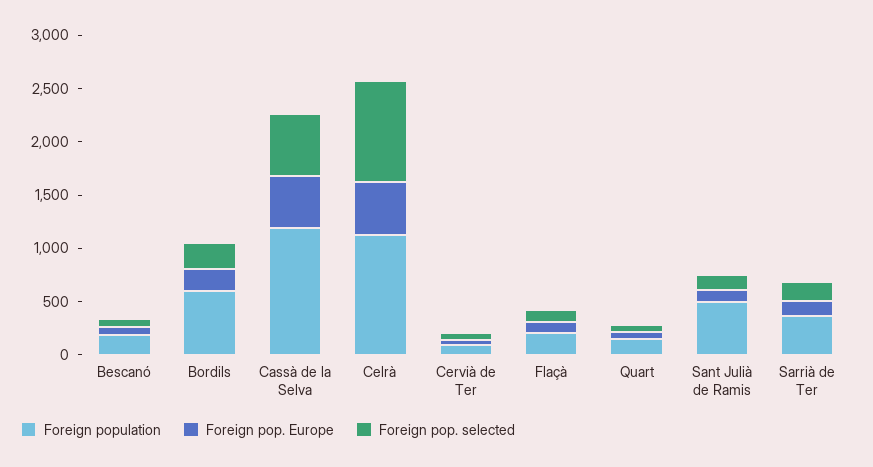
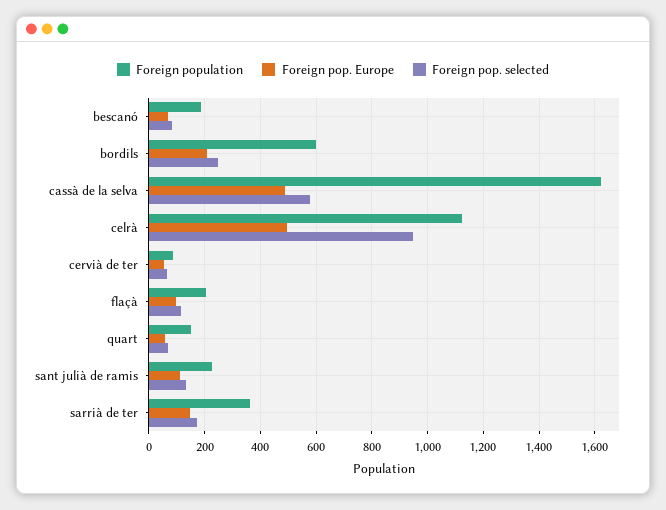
Foreign population, Cassà de la Selva: 1200 -> 1625
Foreign population, Sant Julià de Ramis: 500 -> 225

